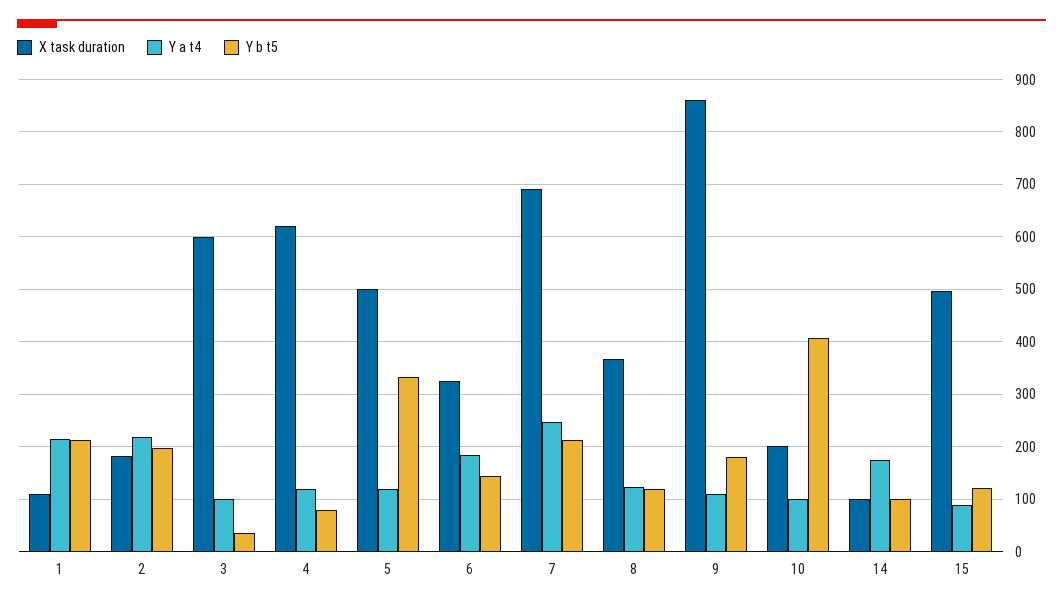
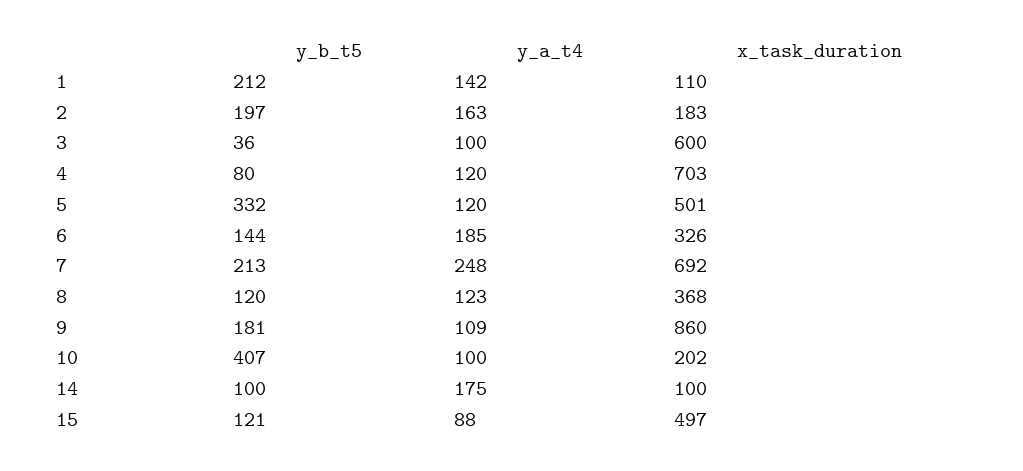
Y a t4, 1: 220 -> 142
Y a t4, 2: 220 -> 163
X task duration, 4: 620 -> 703

